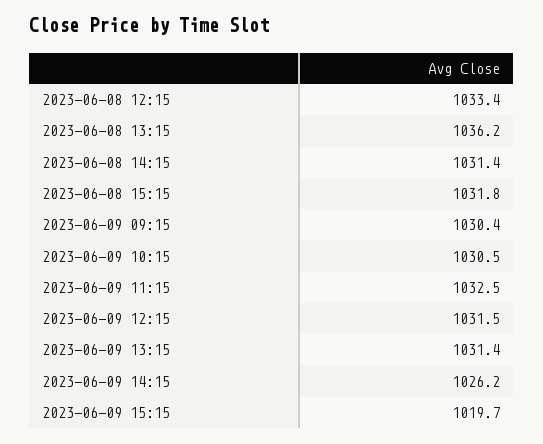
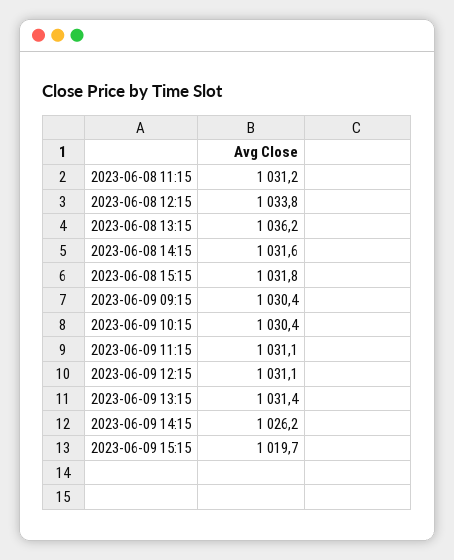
2023-06-08 12:15: 1033.4 -> 1033.8
2023-06-08 14:15: 1031.4 -> 1031.6
2023-06-09 10:15: 1030.5 -> 1030.4
2023-06-09 11:15: 1032.5 -> 1031.1
2023-06-09 12:15: 1031.5 -> 1031.1
2023-06-08 11:15: none -> 1031.2

